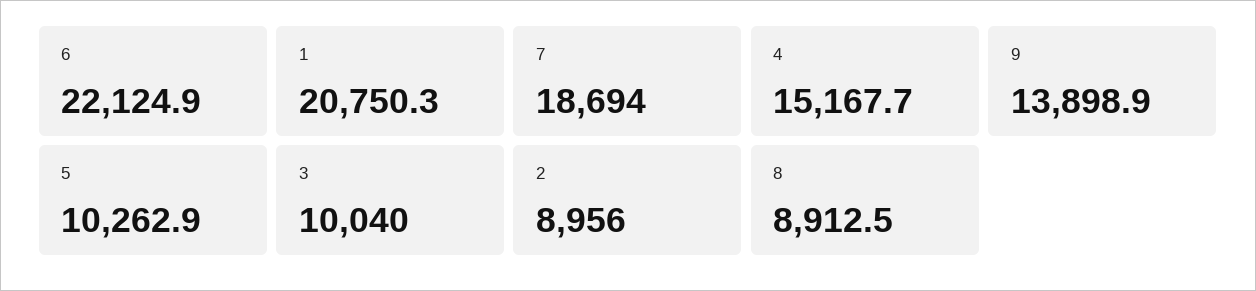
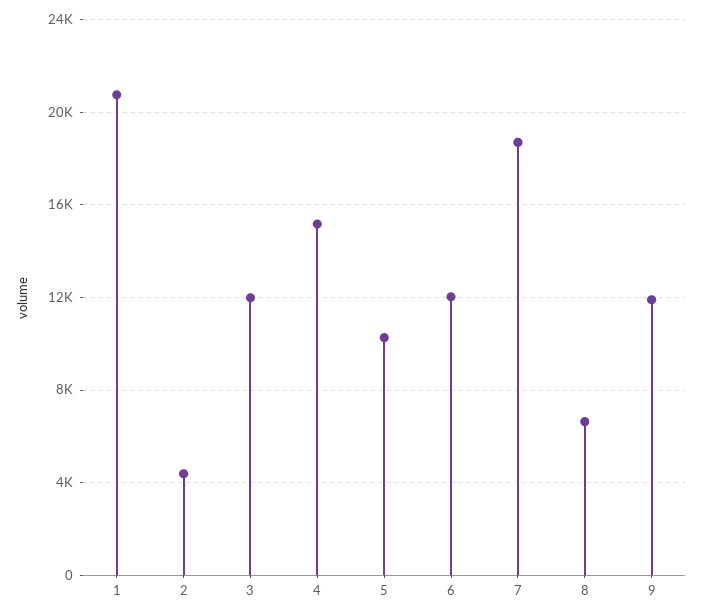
6: 22124.9 -> 12000
9: 13898.9 -> 12000
3: 10040 -> 12000
2: 8956 -> 4500
8: 8912.5 -> 6500

